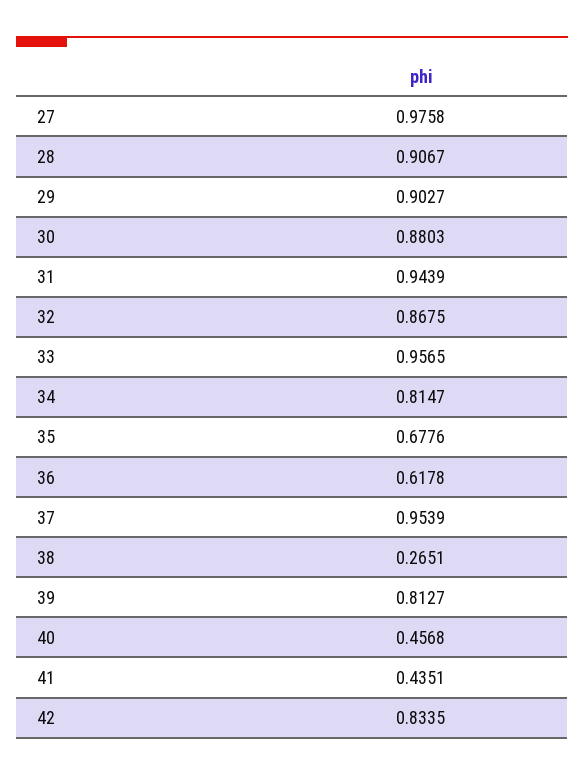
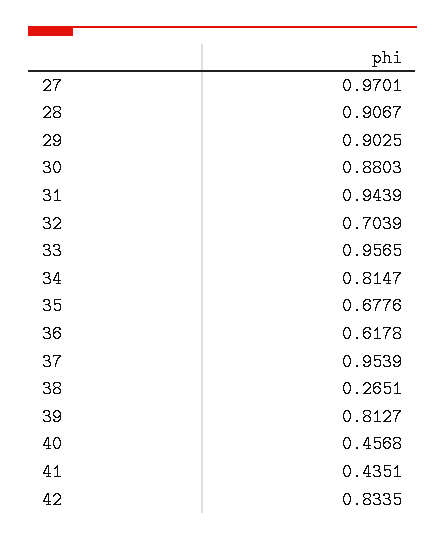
27: 0.9758 -> 0.9701
29: 0.9027 -> 0.9025
32: 0.8675 -> 0.7039

